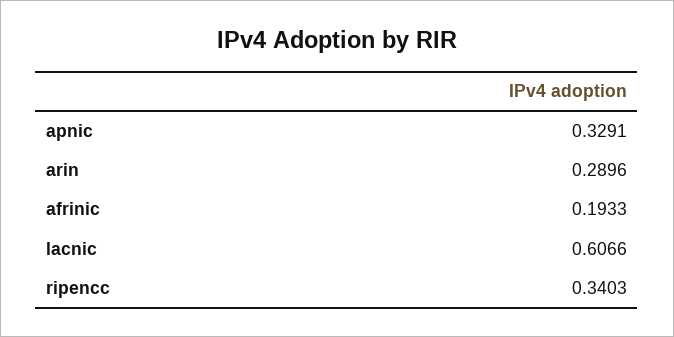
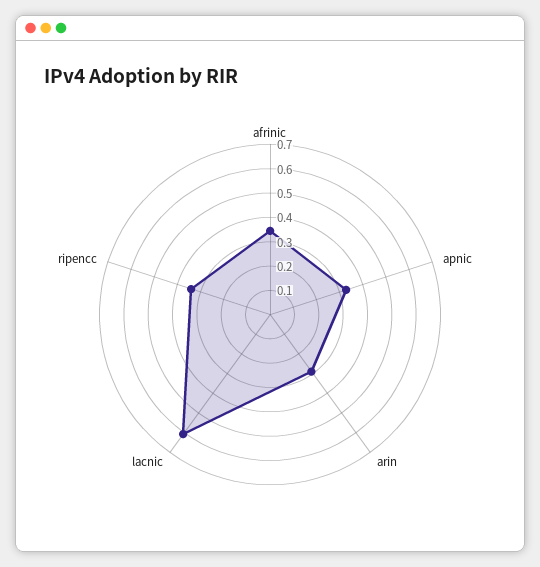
afrinic: 0.1933 -> 0.35

